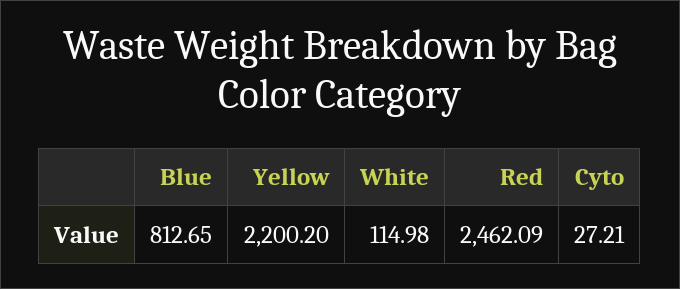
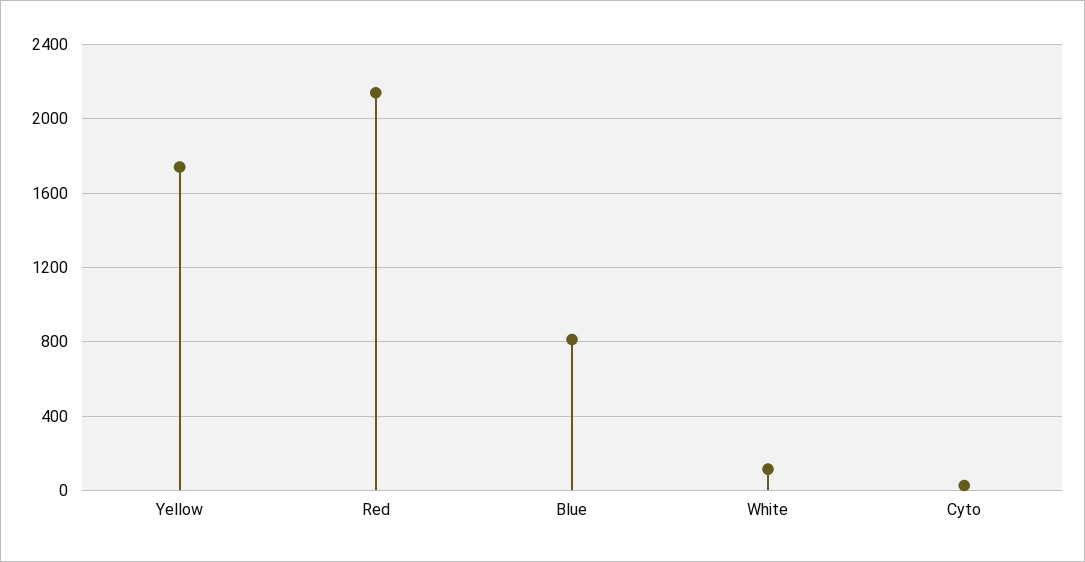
Yellow: 2200.2 -> 1750
Red: 2462.09 -> 2150

